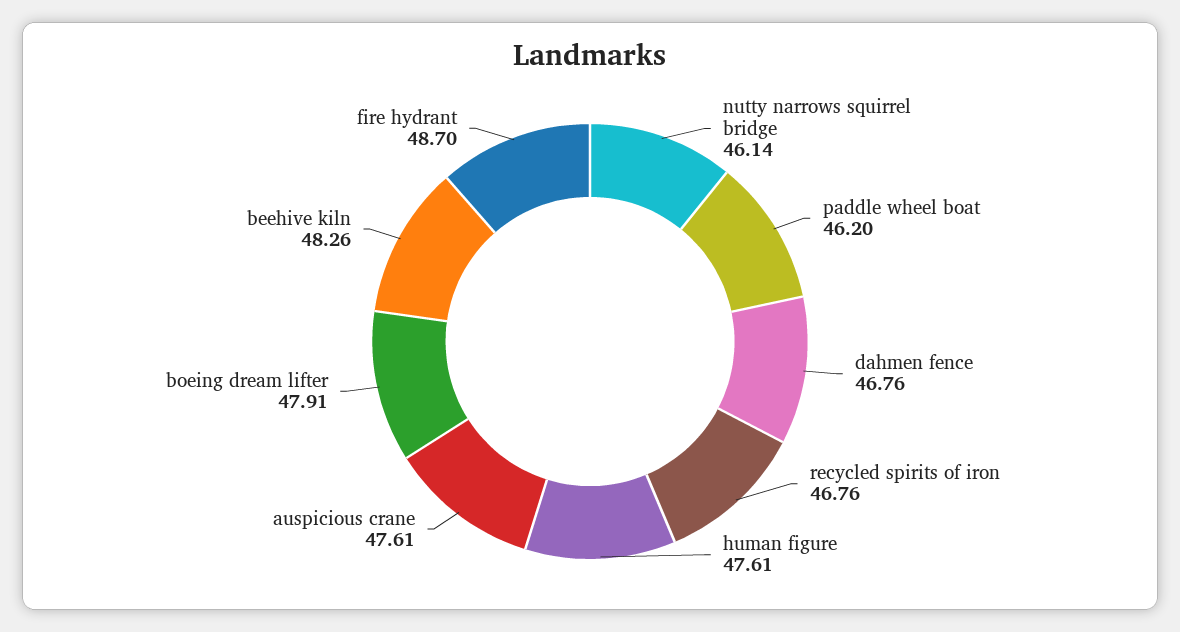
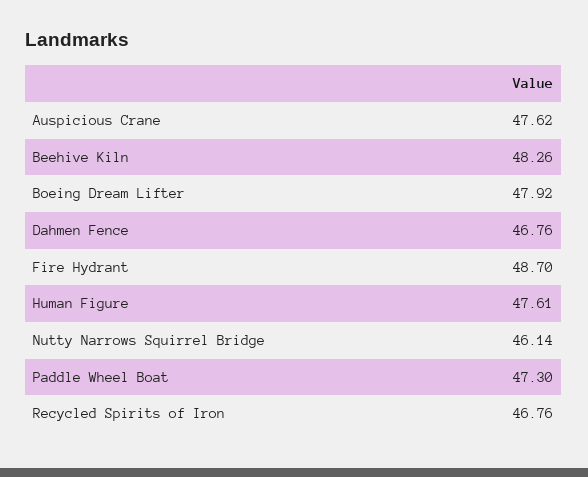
paddle wheel boat: 46.2 -> 47.3
auspicious crane: 47.61 -> 47.62
boeing dream lifter: 47.91 -> 47.92

